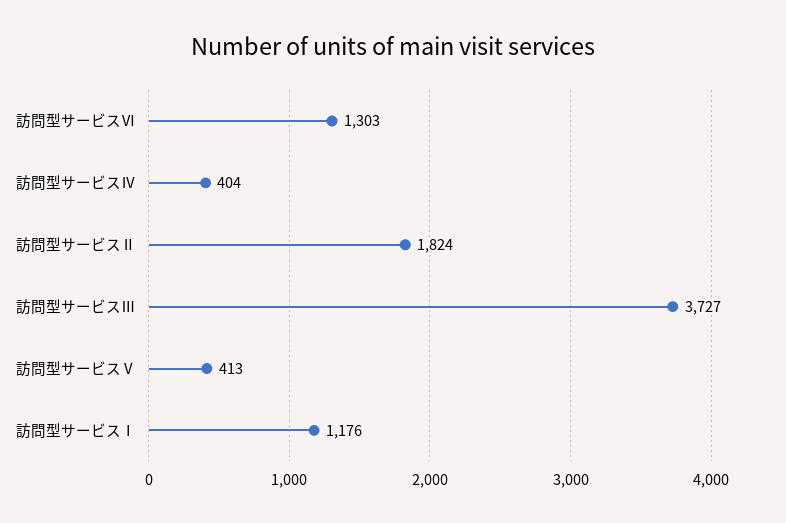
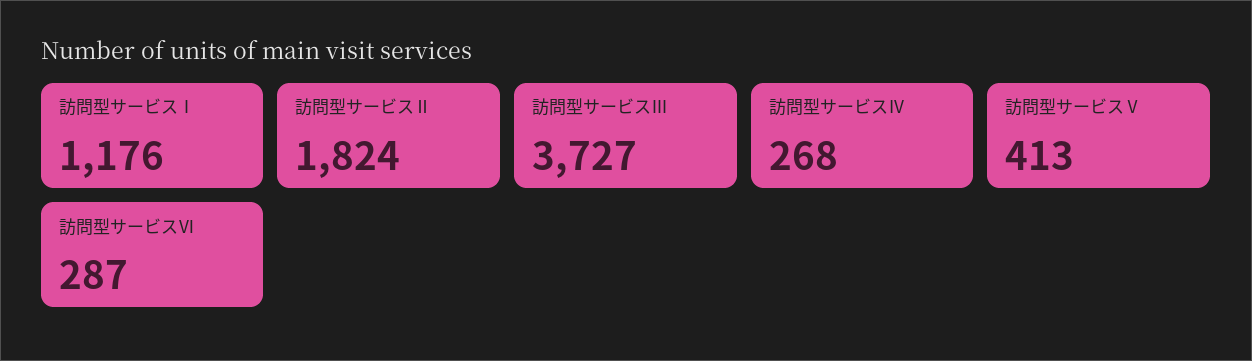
訪問型サービスⅥ: 1303 -> 287
訪問型サービスⅣ: 404 -> 268

